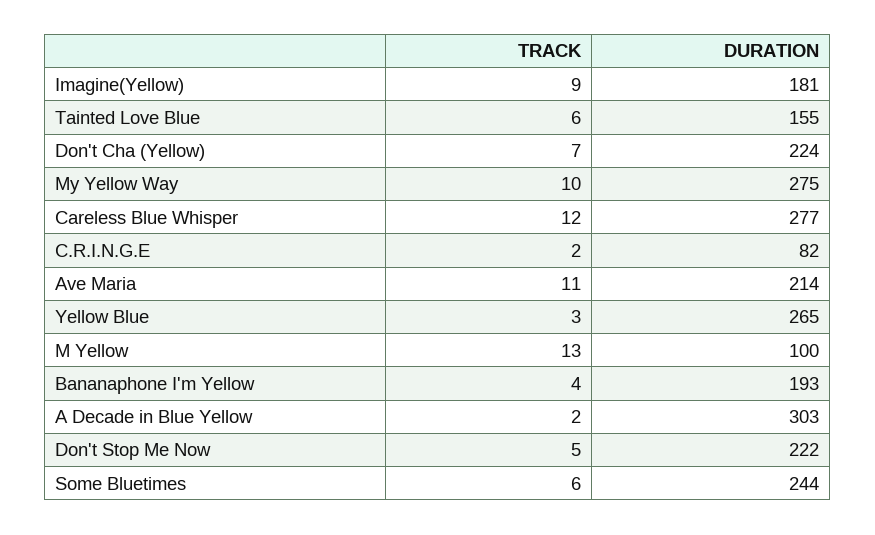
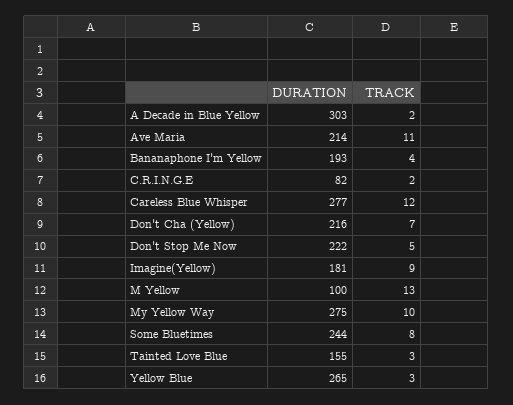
TRACK, Tainted Love Blue: 6 -> 3
DURATION, Don't Cha (Yellow): 224 -> 216
TRACK, Some Bluetimes: 6 -> 8

